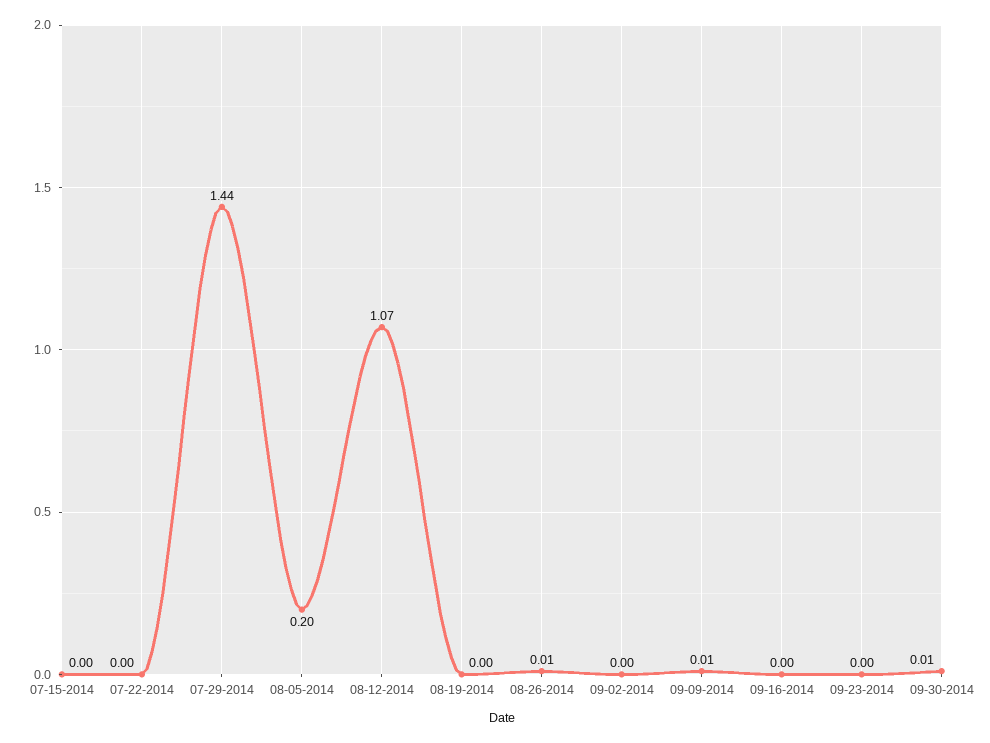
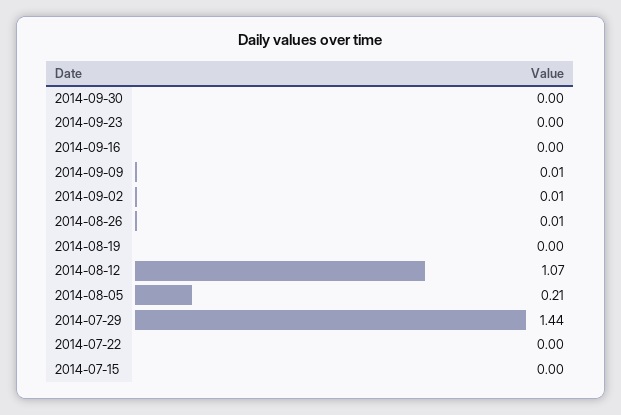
08-05-2014: 0.2 -> 0.21
09-02-2014: 0 -> 0.01
09-30-2014: 0.01 -> 0

